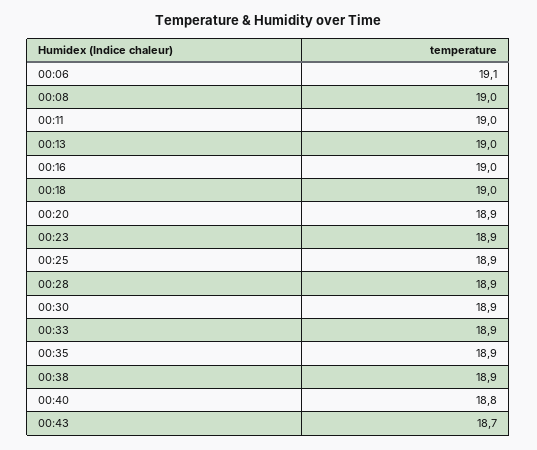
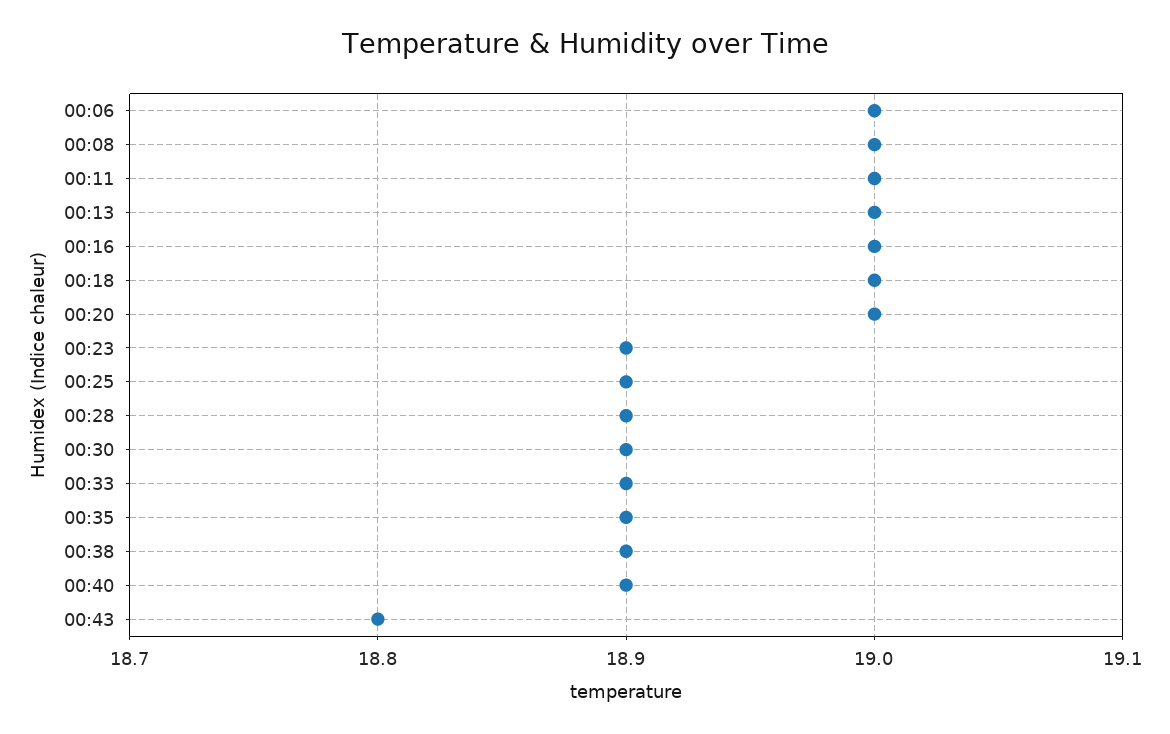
00:06: 19.1 -> 19
00:20: 18.9 -> 19
00:40: 18.8 -> 18.9
00:43: 18.7 -> 18.8

